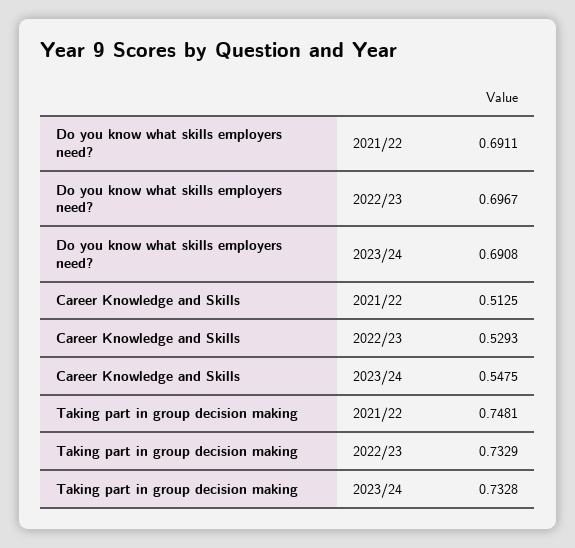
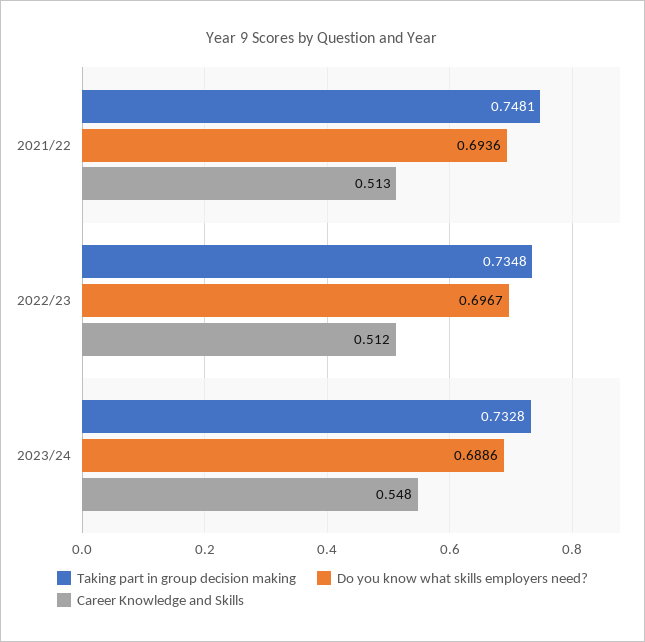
Do you know what skills employers need?, 2021/22: 0.6911 -> 0.6936
Do you know what skills employers need?, 2023/24: 0.6908 -> 0.6886
Career Knowledge and Skills, 2022/23: 0.5293 -> 0.512
Taking part in group decision making, 2022/23: 0.7329 -> 0.7348

